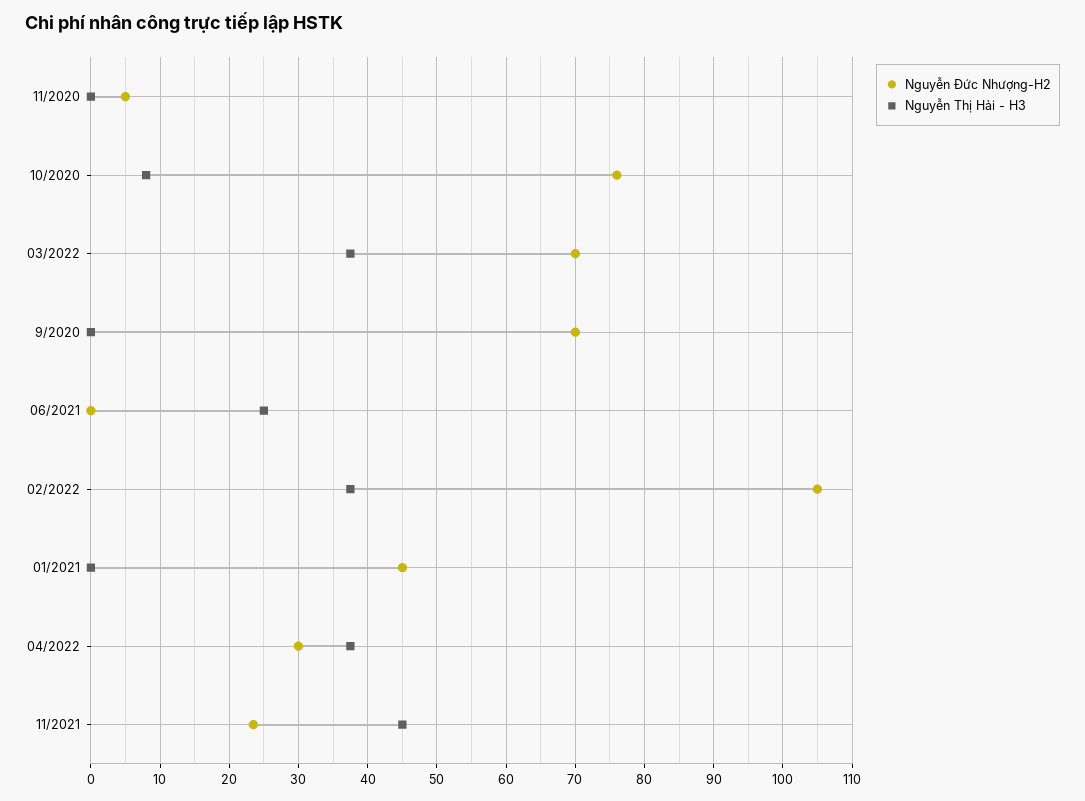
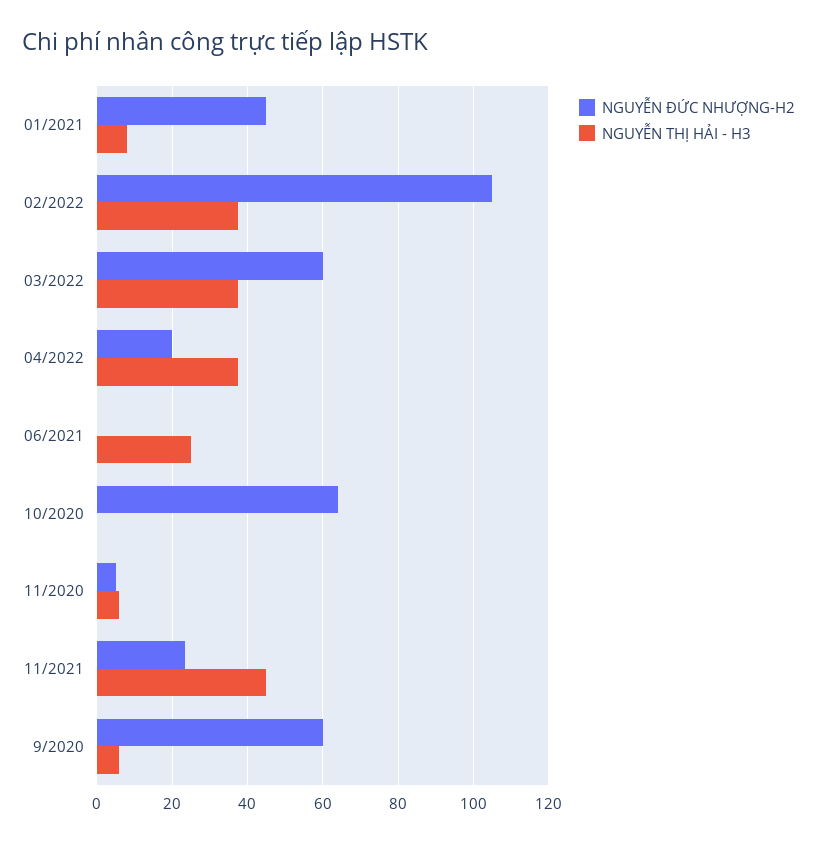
Nguyễn Thị Hải - H3, 11/2020: 0 -> 6
Nguyễn Đức Nhượng-H2, 10/2020: 76 -> 64
Nguyễn Thị Hải - H3, 10/2020: 8 -> 0
Nguyễn Đức Nhượng-H2, 03/2022: 70 -> 60
Nguyễn Đức Nhượng-H2, 9/2020: 70 -> 60
Nguyễn Thị Hải - H3, 9/2020: 0 -> 6
Nguyễn Thị Hải - H3, 01/2021: 0 -> 8
Nguyễn Đức Nhượng-H2, 04/2022: 30 -> 20

